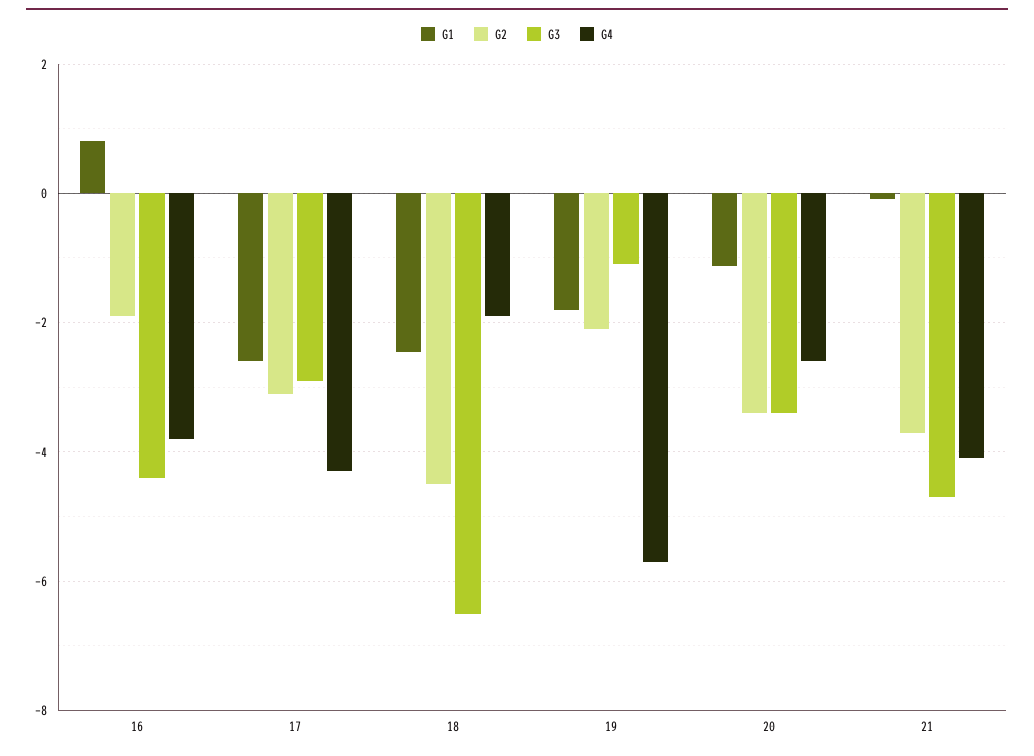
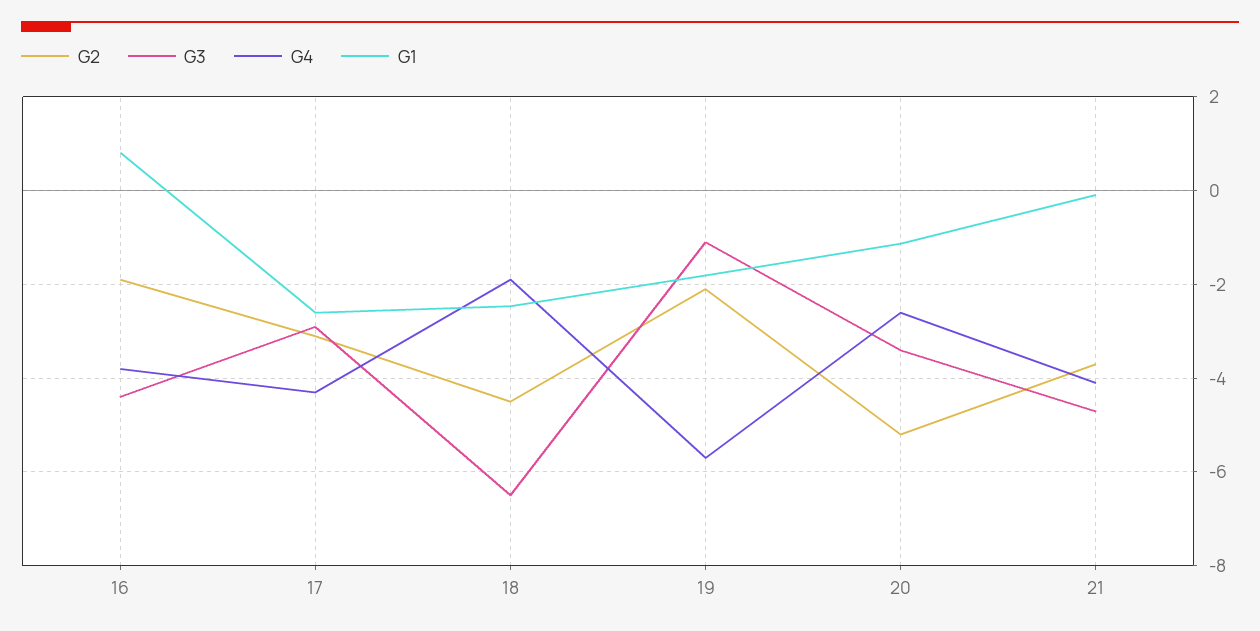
G2, 20: -3.4 -> -5.2

